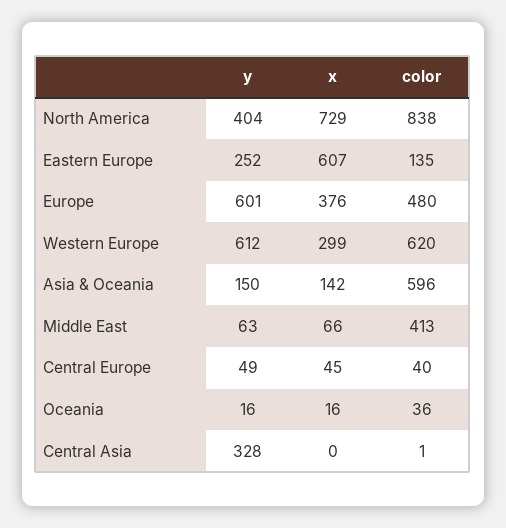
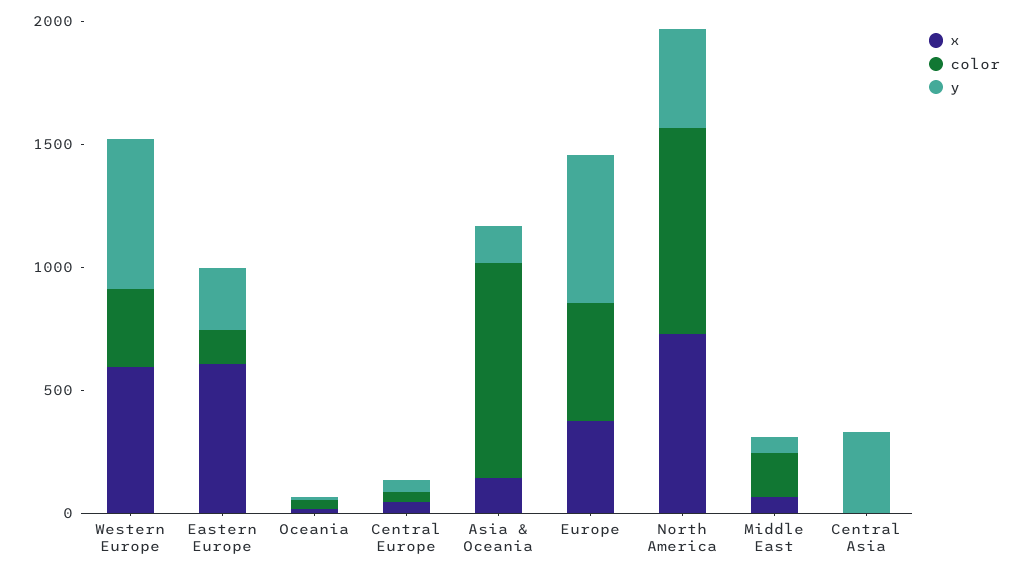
x, Western Europe: 299 -> 600
color, Western Europe: 620 -> 300
color, Asia & Oceania: 596 -> 900
color, Middle East: 413 -> 200

